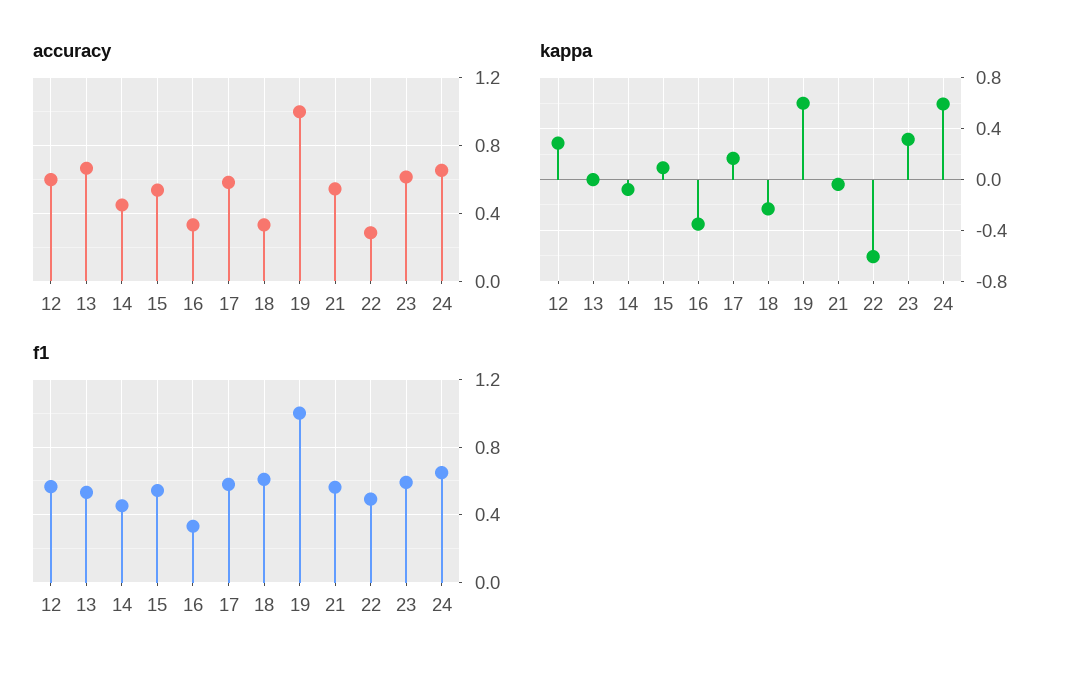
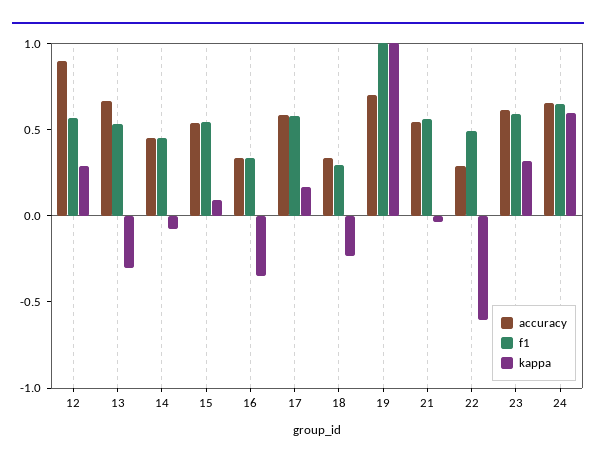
accuracy, 12: 0.6 -> 0.9
accuracy, 19: 1 -> 0.7
kappa, 13: 0 -> -0.3
kappa, 19: 0.6 -> 1
f1, 18: 0.6 -> 0.3

